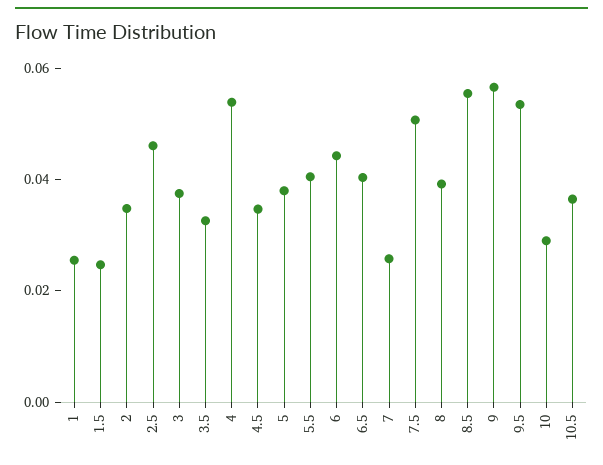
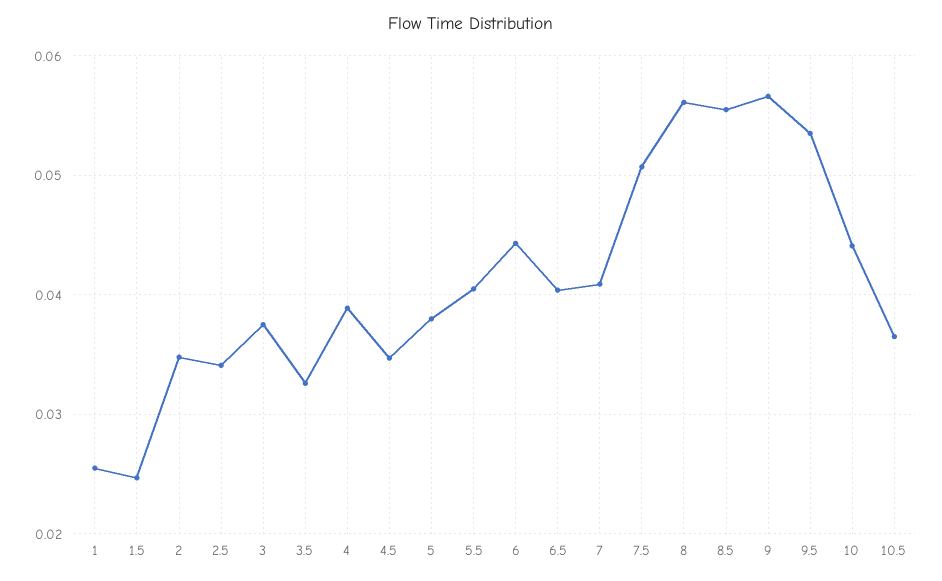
2.5: 0.045 -> 0.034
4: 0.055 -> 0.039
7: 0.025 -> 0.041
8: 0.04 -> 0.056
10: 0.03 -> 0.044

